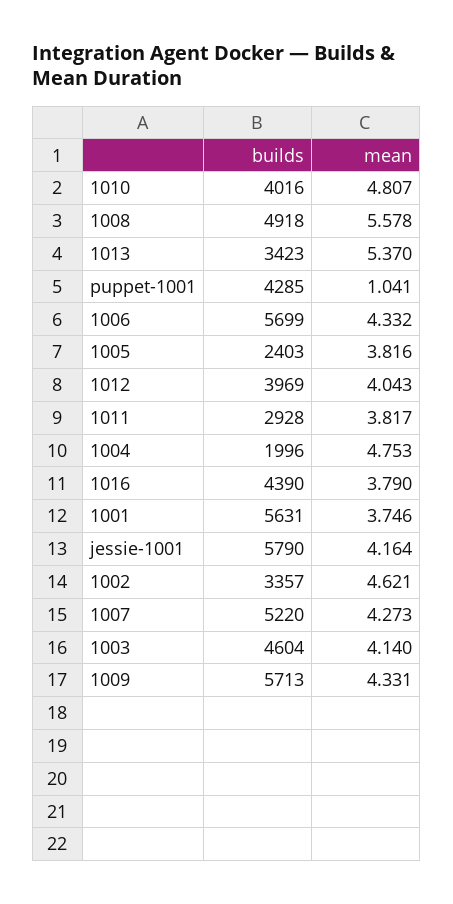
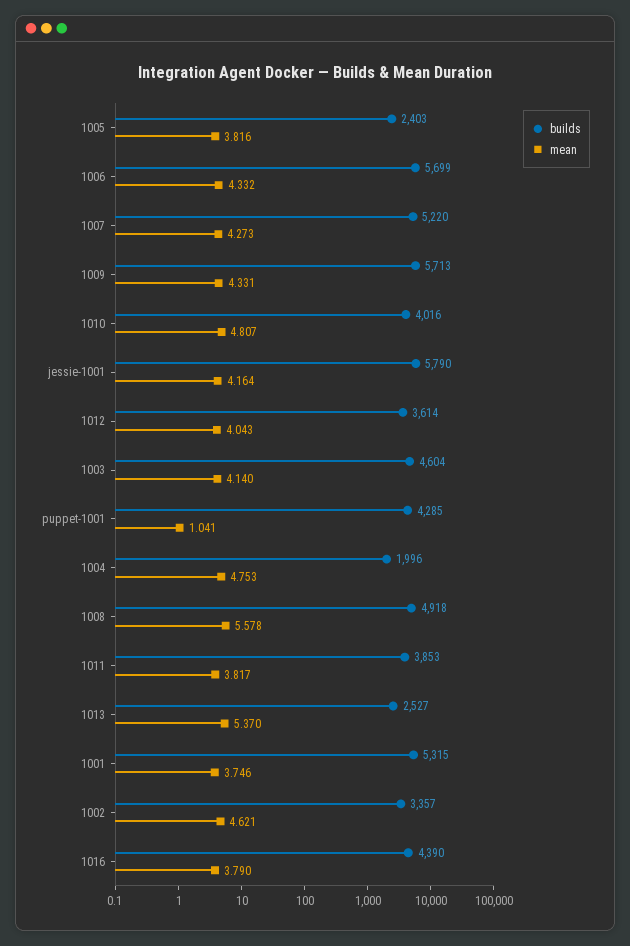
builds, 1013: 3423 -> 2527
builds, 1012: 3969 -> 3614
builds, 1011: 2928 -> 3853
builds, 1001: 5631 -> 5315

